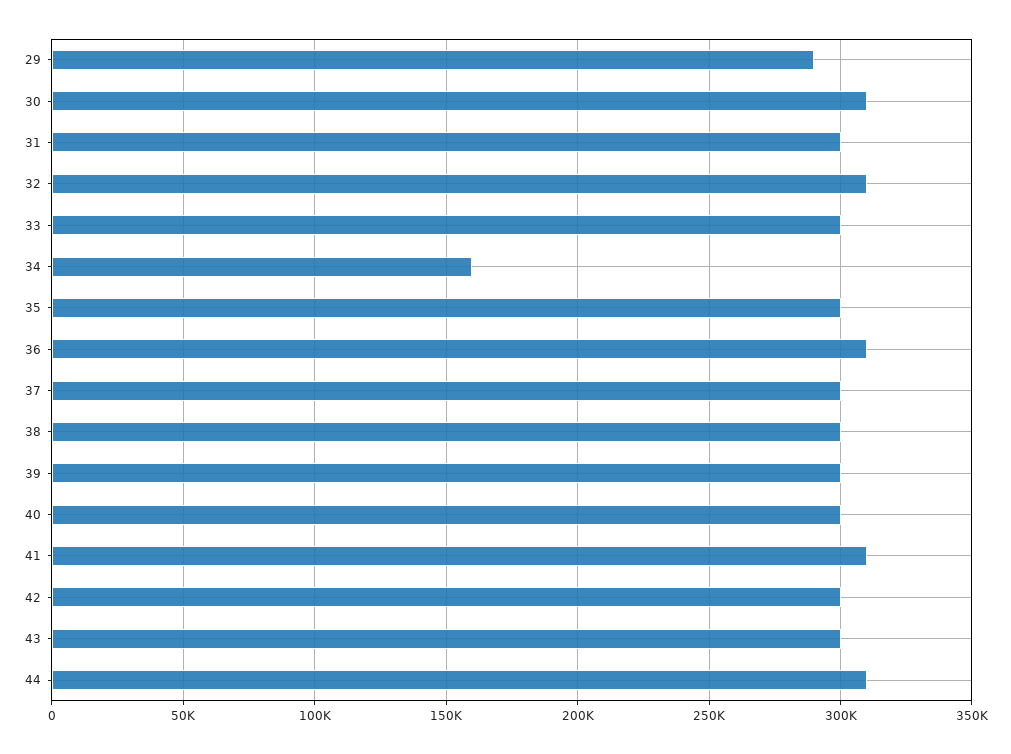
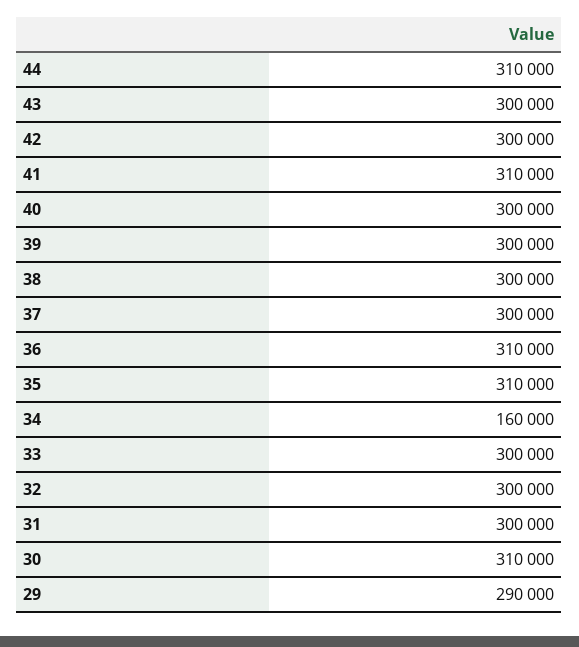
32: 310000 -> 300000
35: 300000 -> 310000

